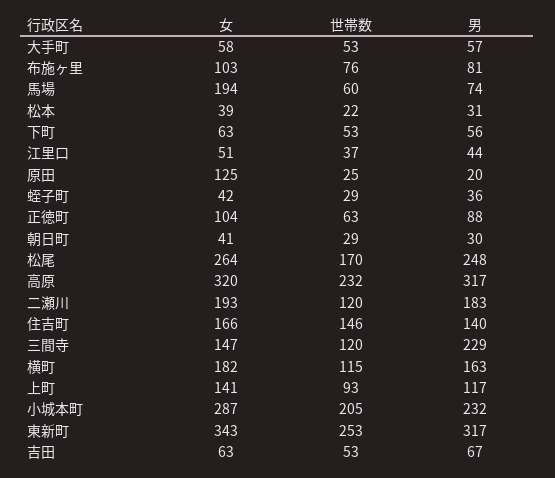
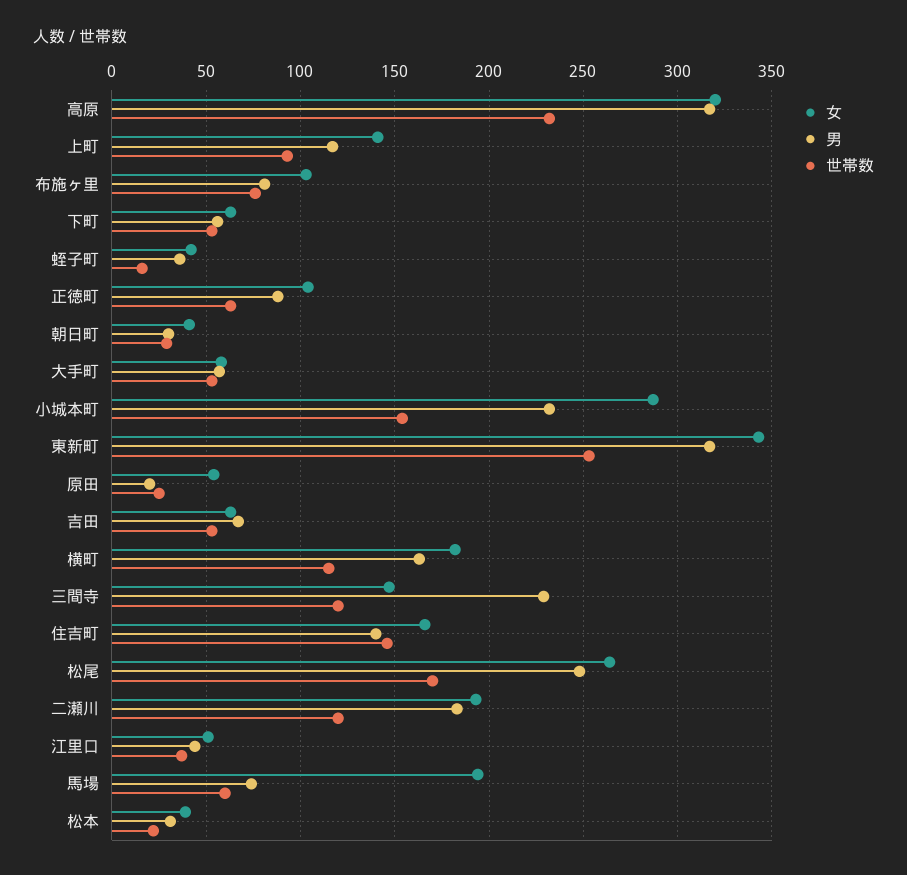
女, 原田: 125 -> 55
世帯数, 蛭子町: 29 -> 15
世帯数, 小城本町: 205 -> 155

